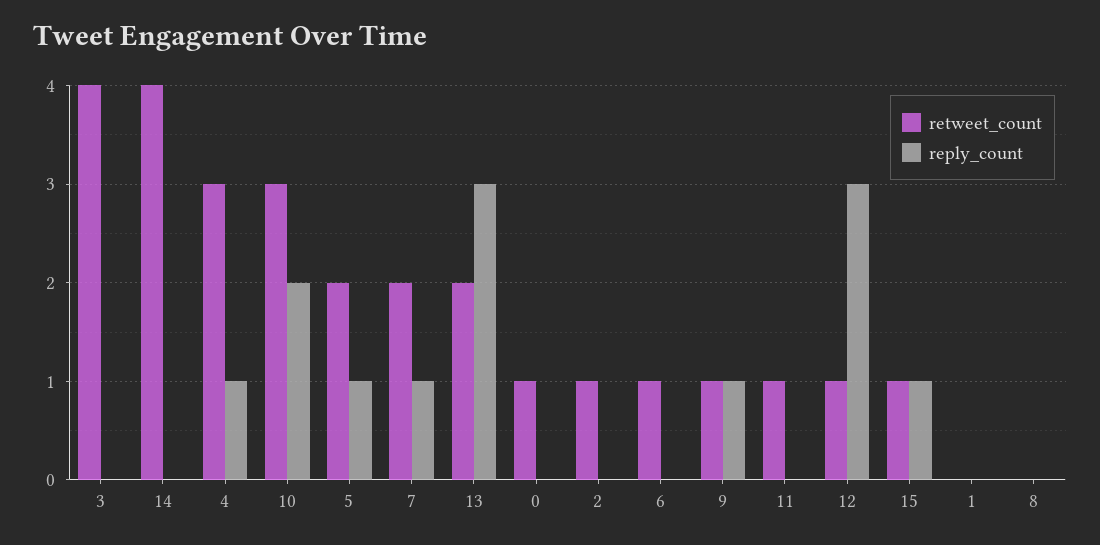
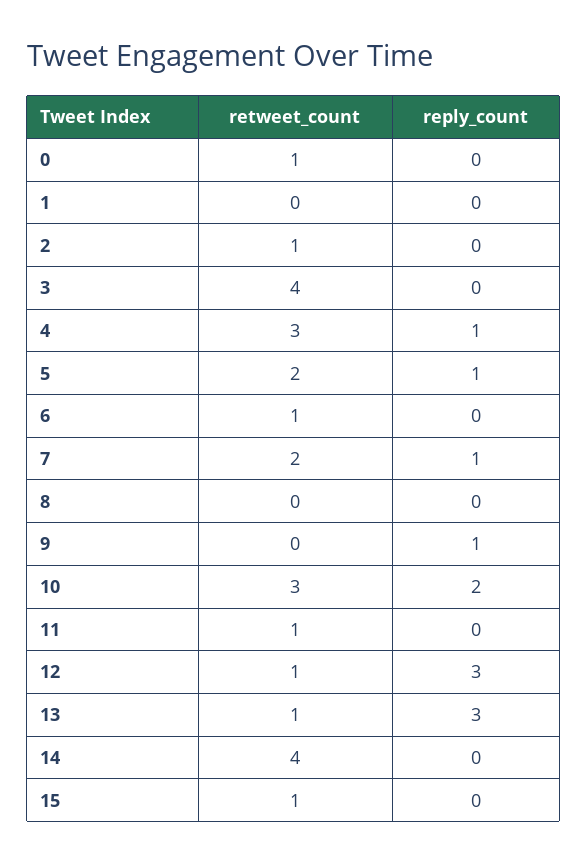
retweet_count, 13: 2 -> 1
retweet_count, 9: 1 -> 0
reply_count, 15: 1 -> 0

